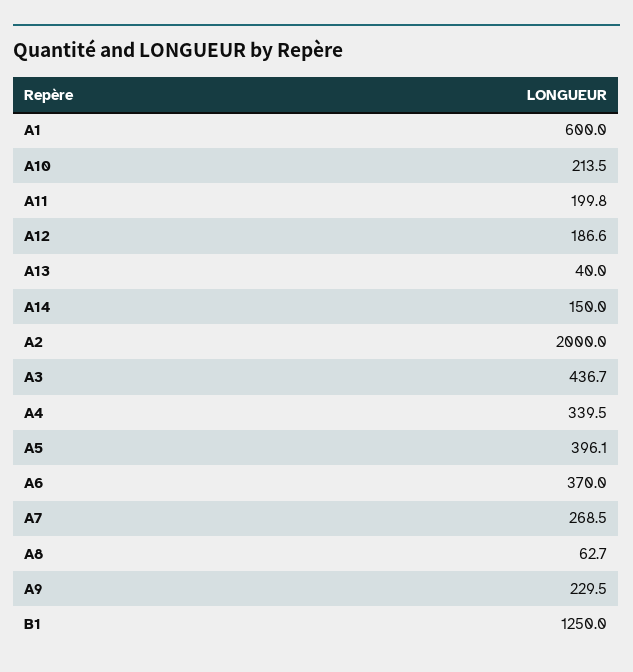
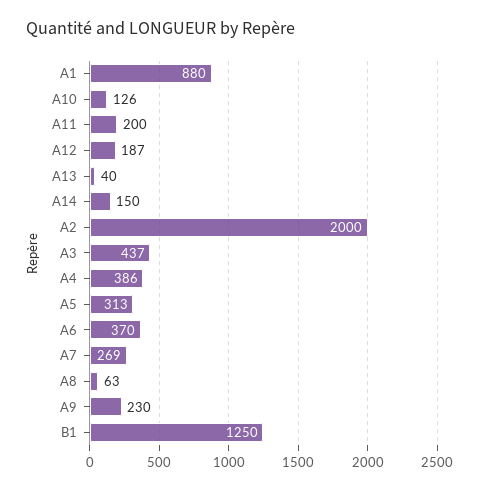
A1: 600 -> 880
A10: 213.5 -> 126
A4: 339.5 -> 386
A5: 396.1 -> 313

